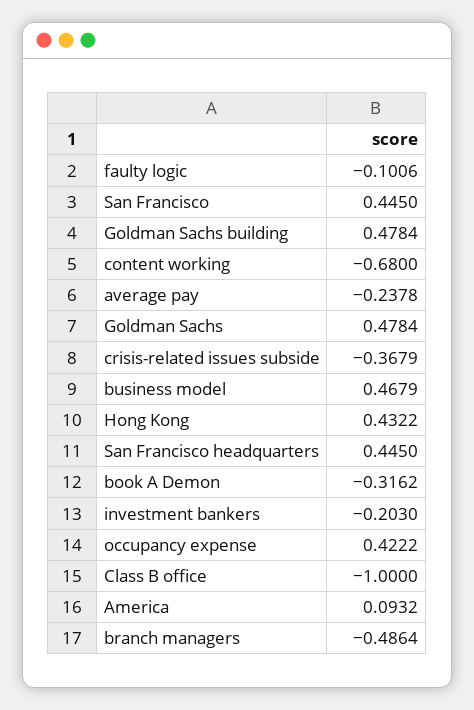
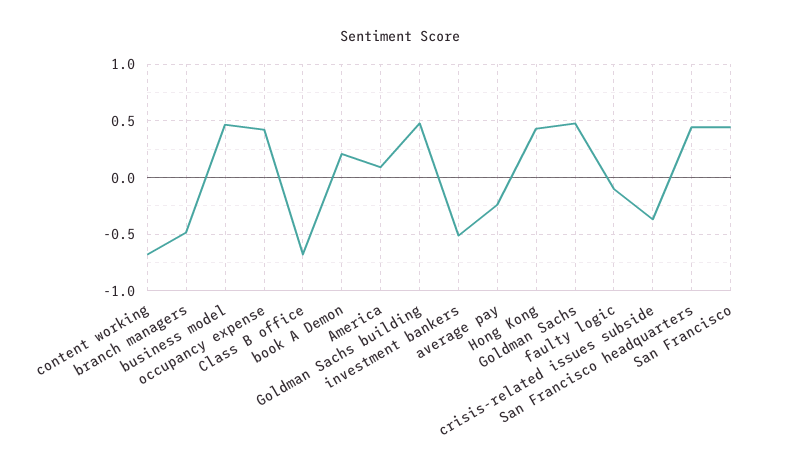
book A Demon: -0.3162 -> 0.2
investment bankers: -0.203 -> -0.5
Class B office: -1 -> -0.7

